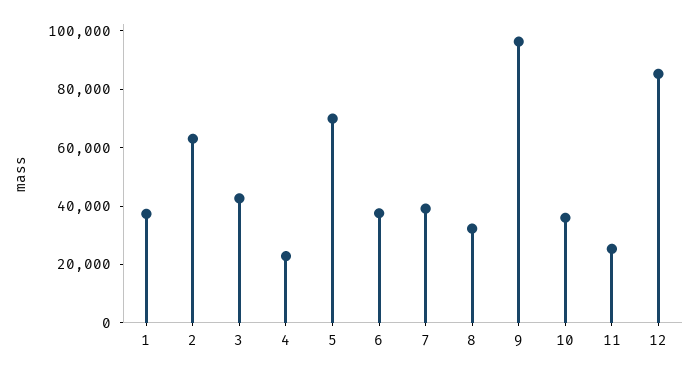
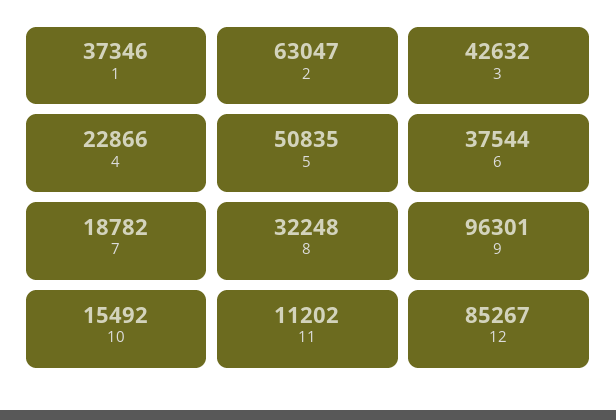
5: 70000 -> 50835
7: 40000 -> 18782
10: 35000 -> 15492
11: 25000 -> 11202

